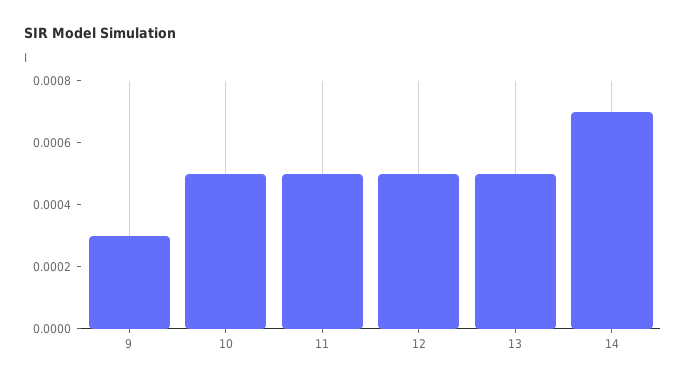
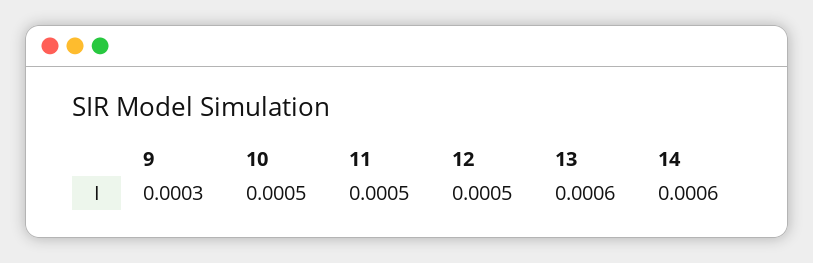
13: 0.0005 -> 0.0006
14: 0.0007 -> 0.0006

